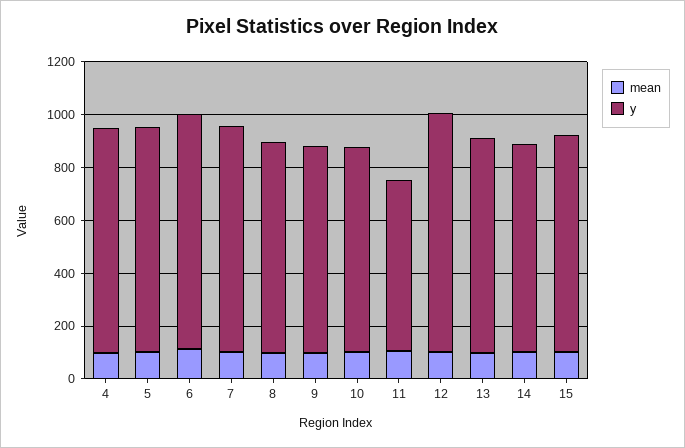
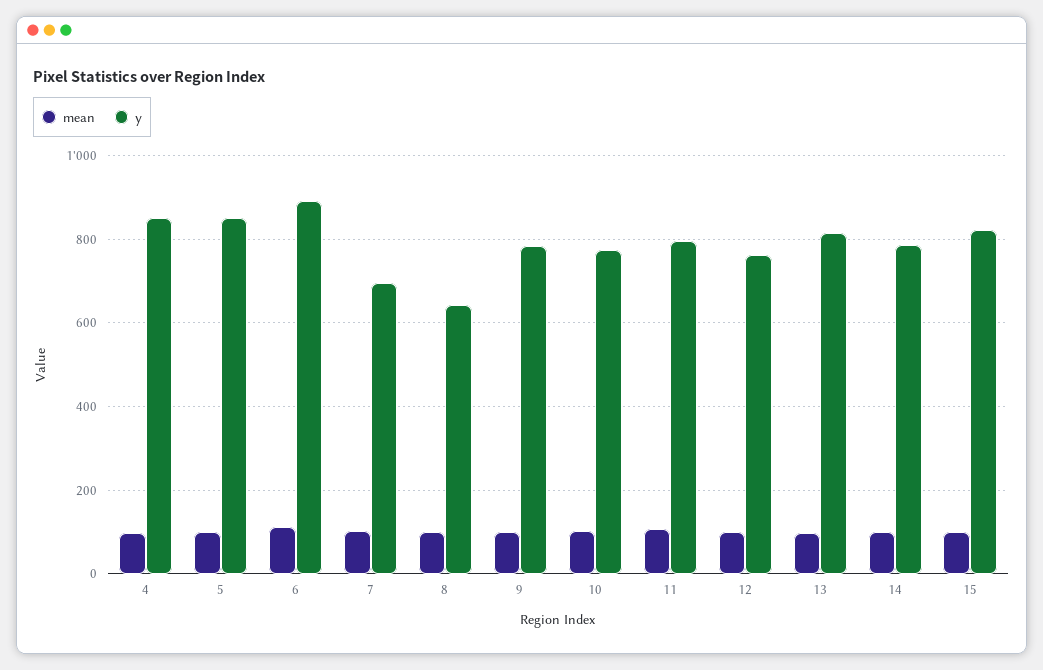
y, 7: 850 -> 700
y, 8: 800 -> 640
y, 11: 650 -> 800
y, 12: 900 -> 760

